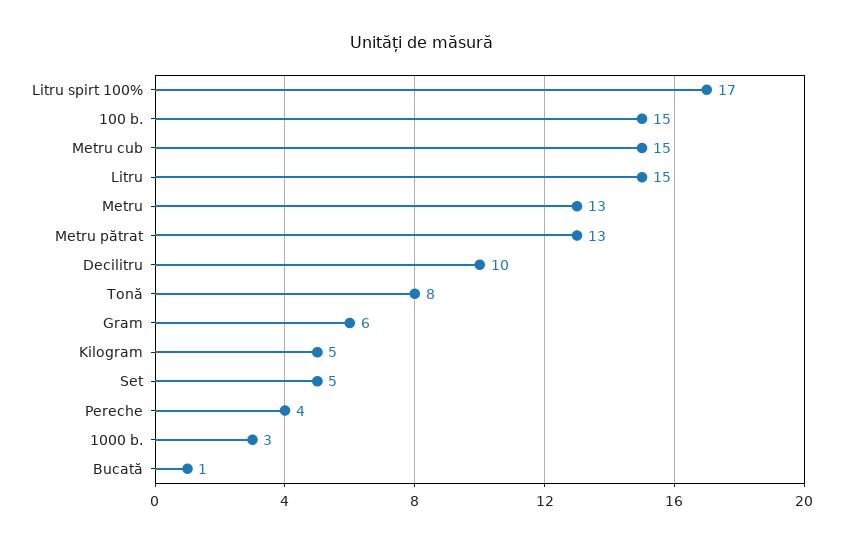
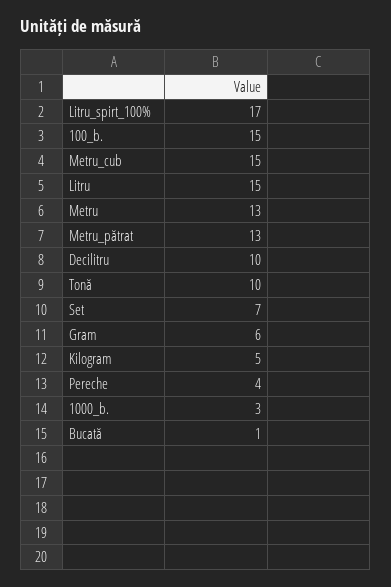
Tonă: 8 -> 10
Set: 5 -> 7

